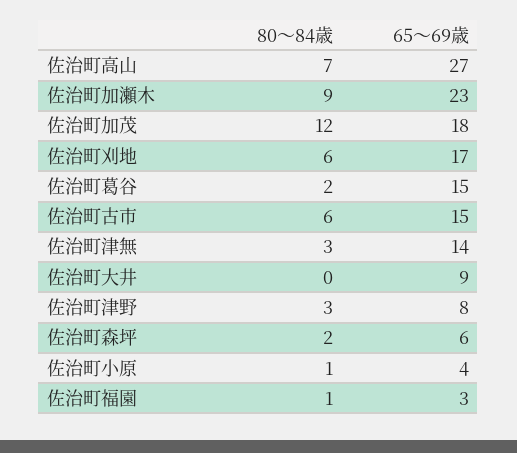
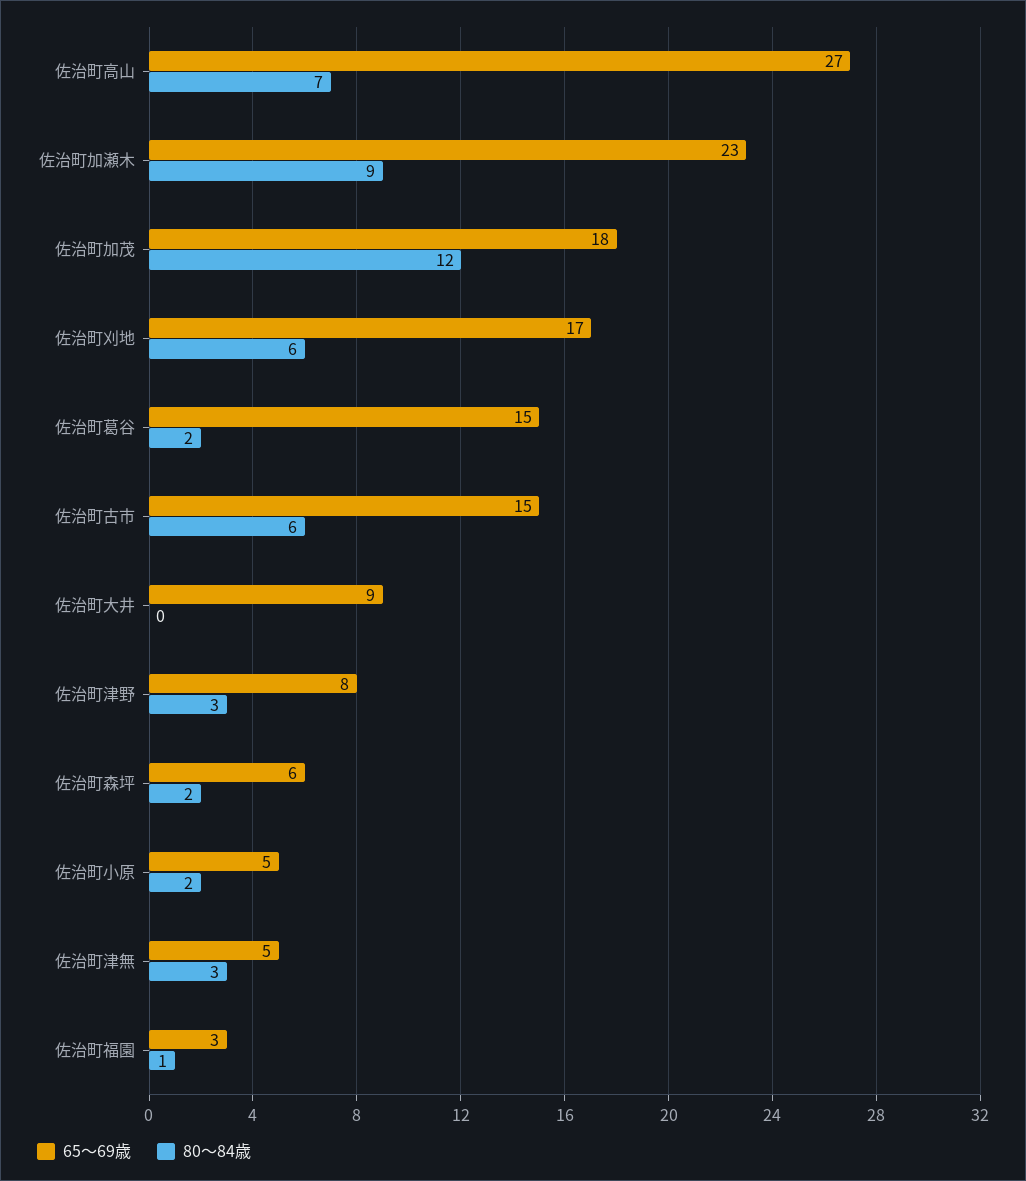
65〜69歳, 佐治町津無: 14 -> 5
80〜84歳, 佐治町小原: 1 -> 2
65〜69歳, 佐治町小原: 4 -> 5

